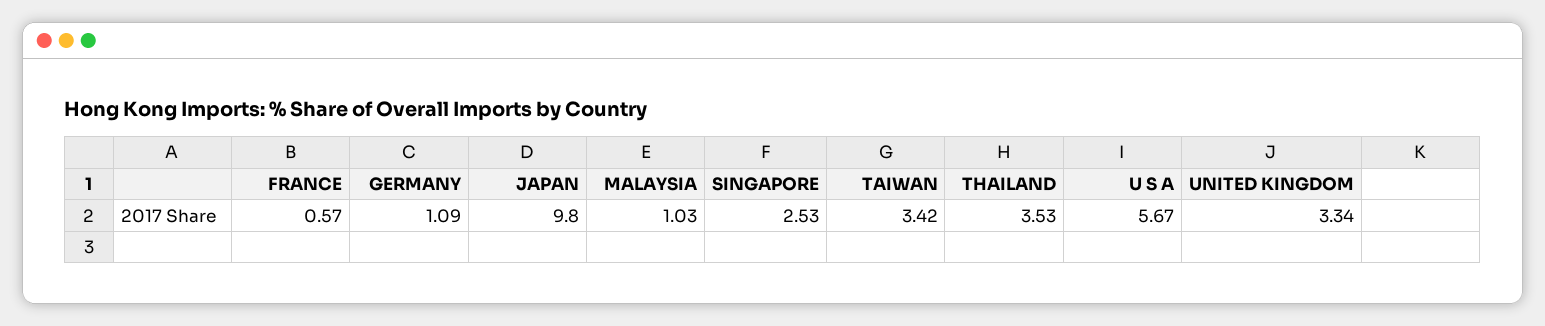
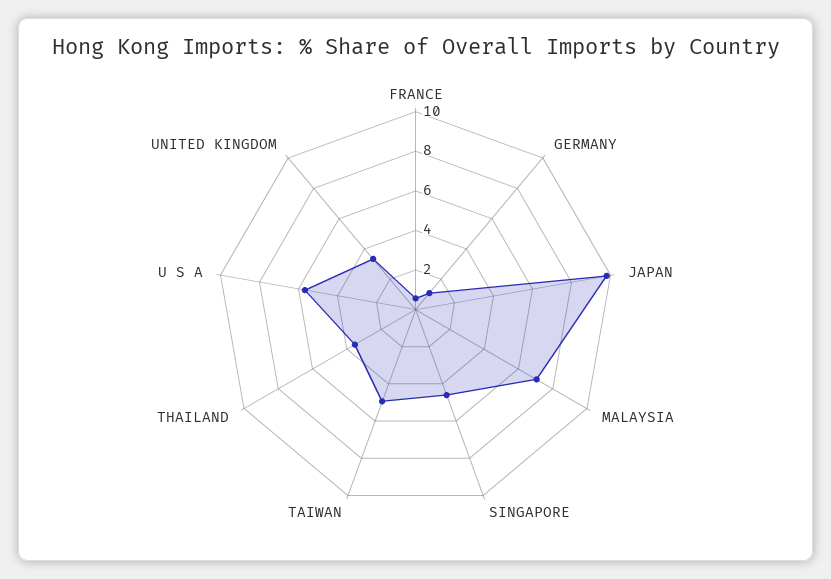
MALAYSIA: 1.03 -> 7
SINGAPORE: 2.53 -> 4.5
TAIWAN: 3.42 -> 5

